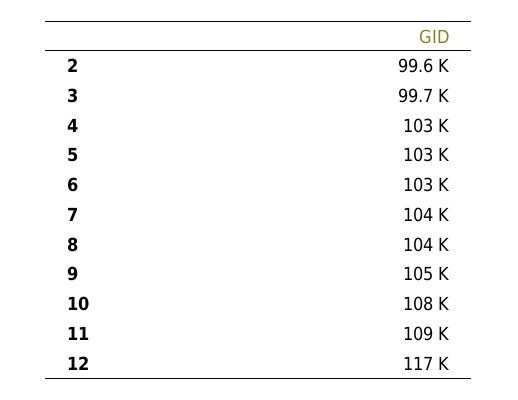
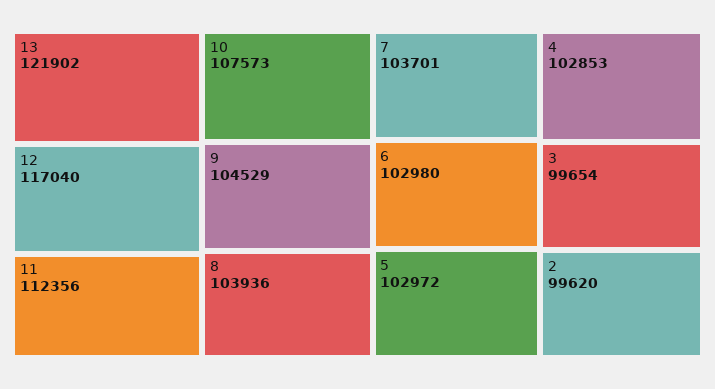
11: 109000 -> 112356
13: none -> 121902

